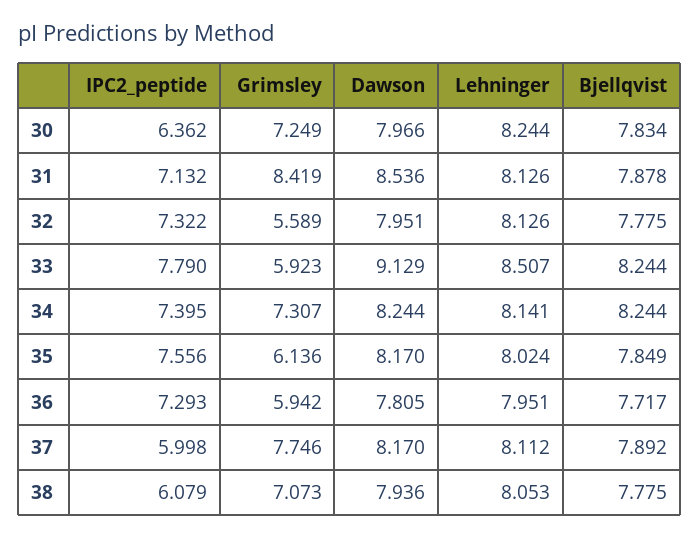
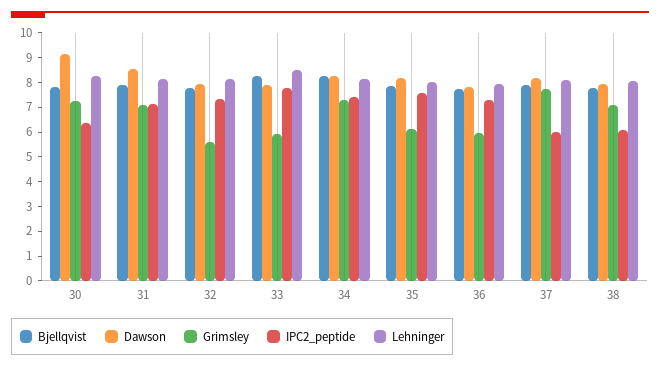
Dawson, 30: 7.966 -> 9
Grimsley, 31: 8.419 -> 7
Dawson, 33: 9.129 -> 8

